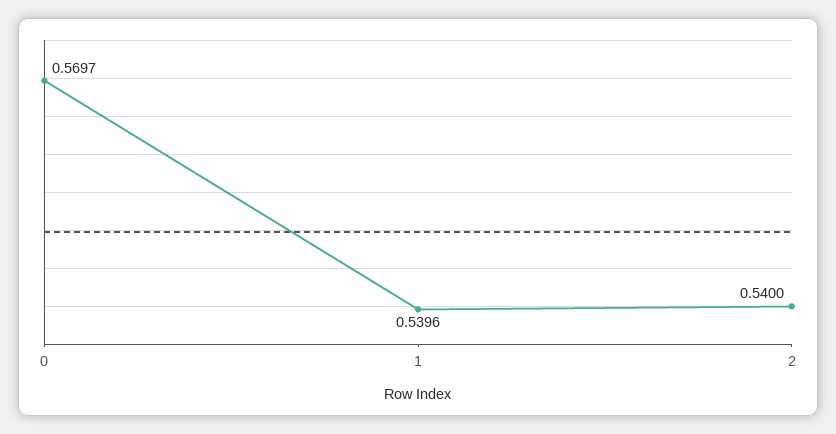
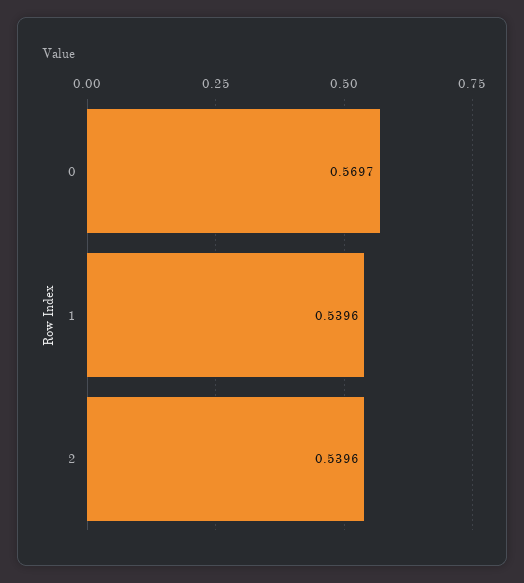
2: 0.54 -> 0.5396

